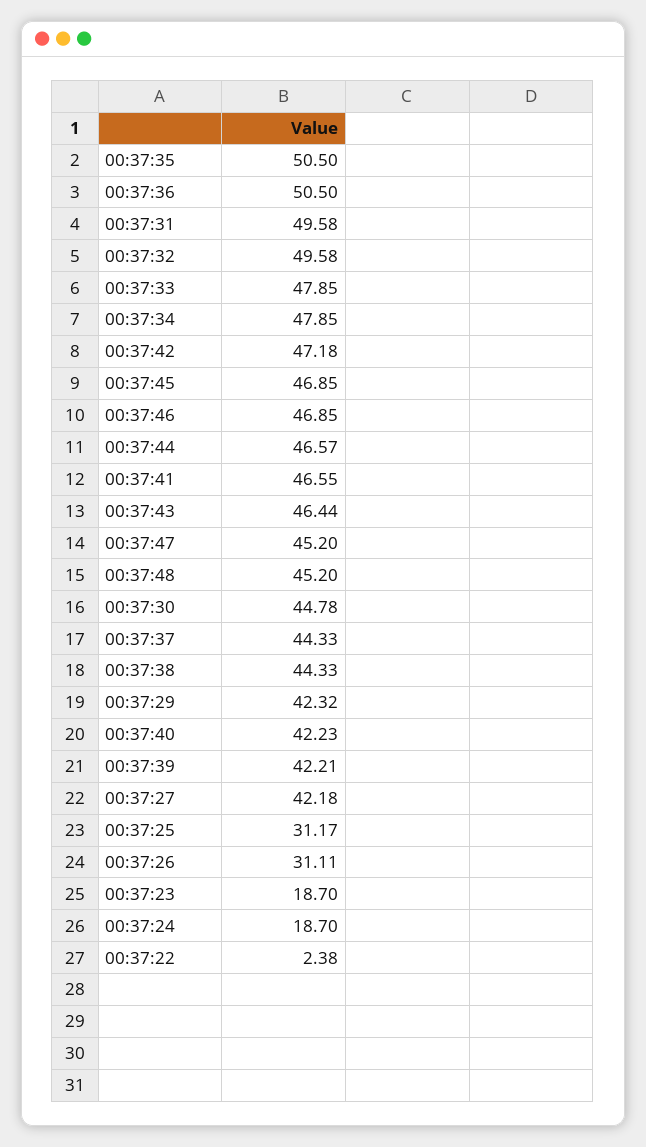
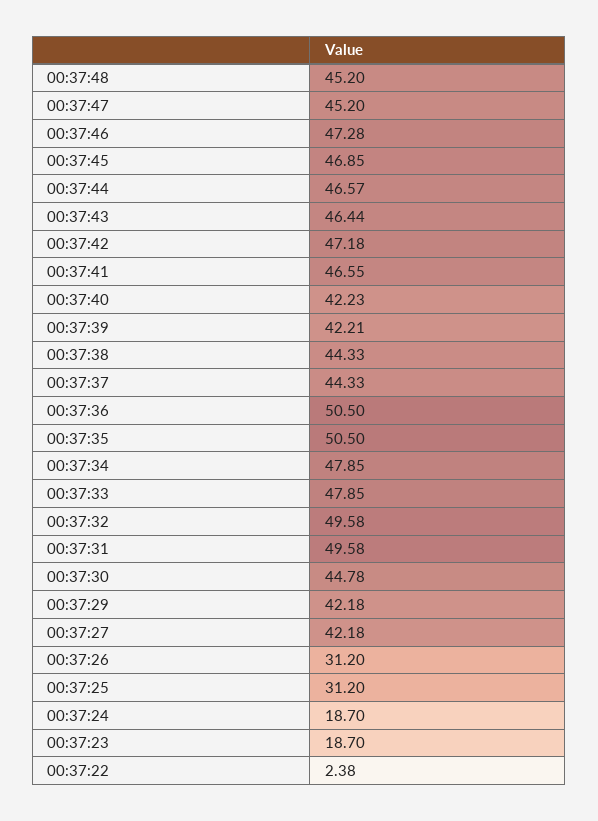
00:37:46: 46.85 -> 47.28
00:37:29: 42.32 -> 42.18
00:37:25: 31.17 -> 31.2
00:37:26: 31.11 -> 31.2

